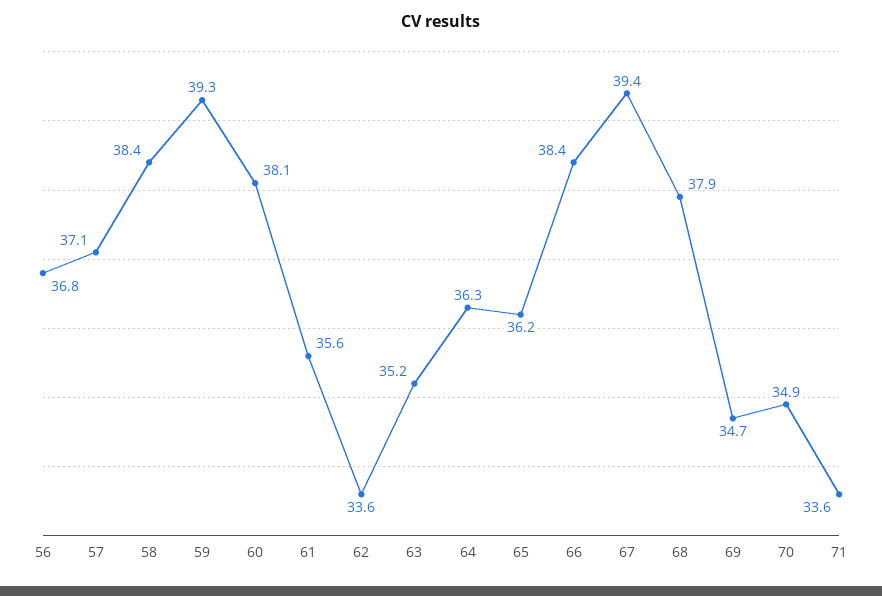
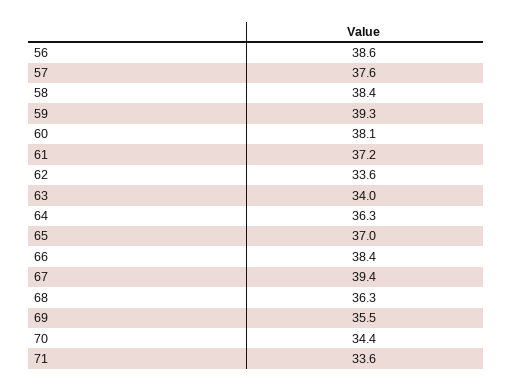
56: 36.8 -> 38.6
57: 37.1 -> 37.6
61: 35.6 -> 37.2
63: 35.2 -> 34
65: 36.2 -> 37
68: 37.9 -> 36.3
69: 34.7 -> 35.5
70: 34.9 -> 34.4

